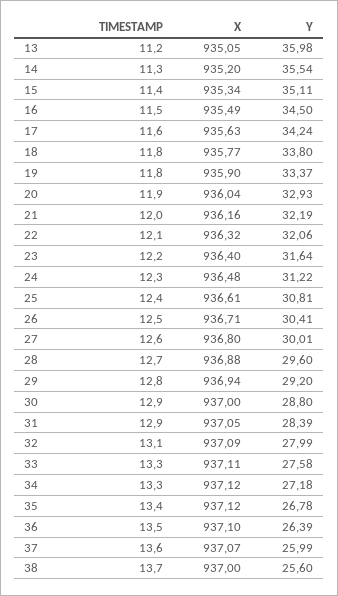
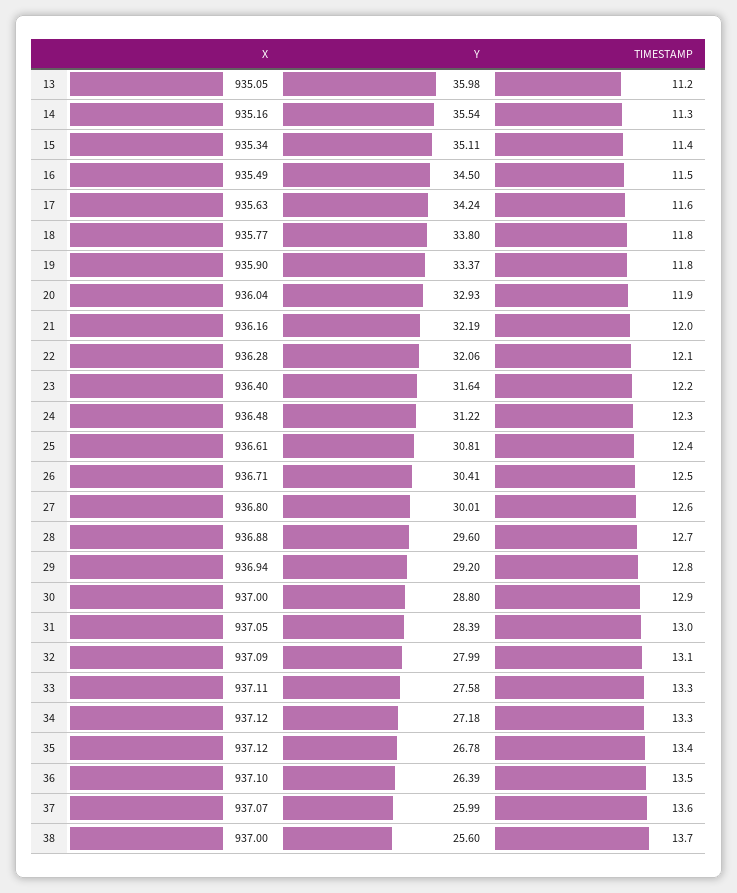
X, 14: 935.2 -> 935.16
X, 22: 936.32 -> 936.28
TIMESTAMP, 31: 12.9 -> 13

